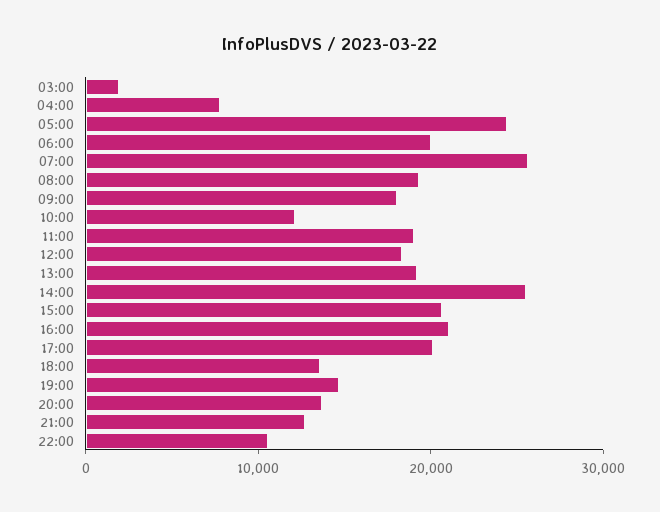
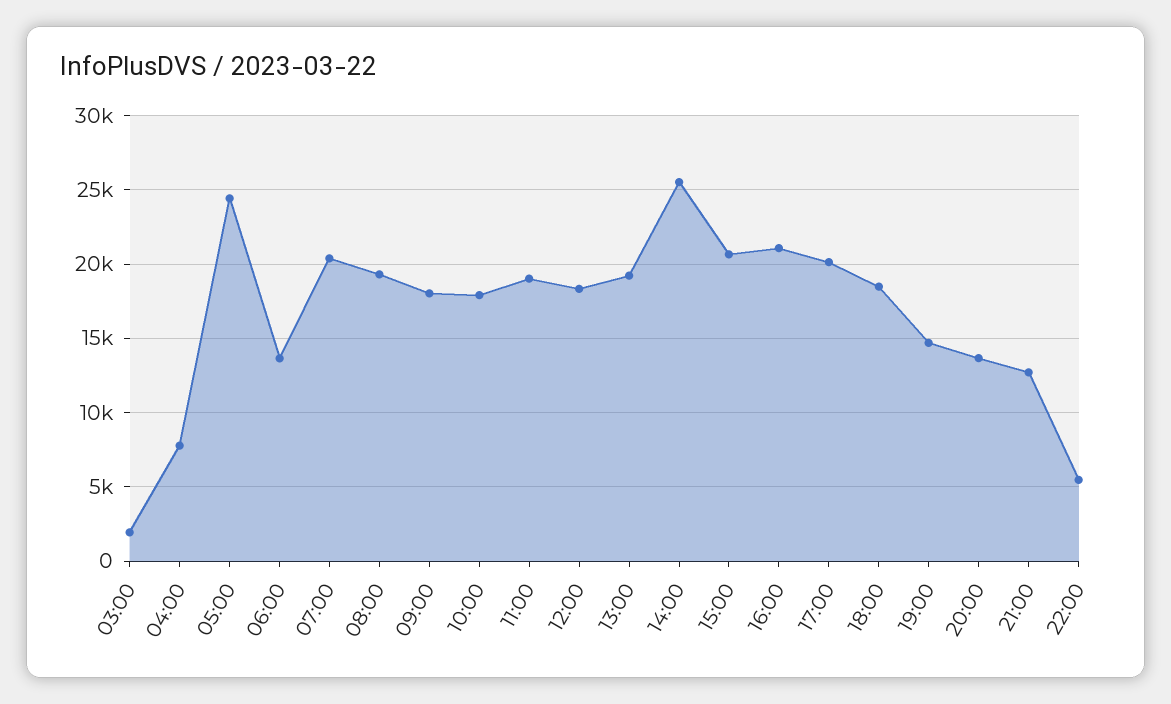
06:00: 20000 -> 13500
07:00: 26000 -> 20500
10:00: 12000 -> 18000
18:00: 14000 -> 18500
22:00: 10000 -> 5500

